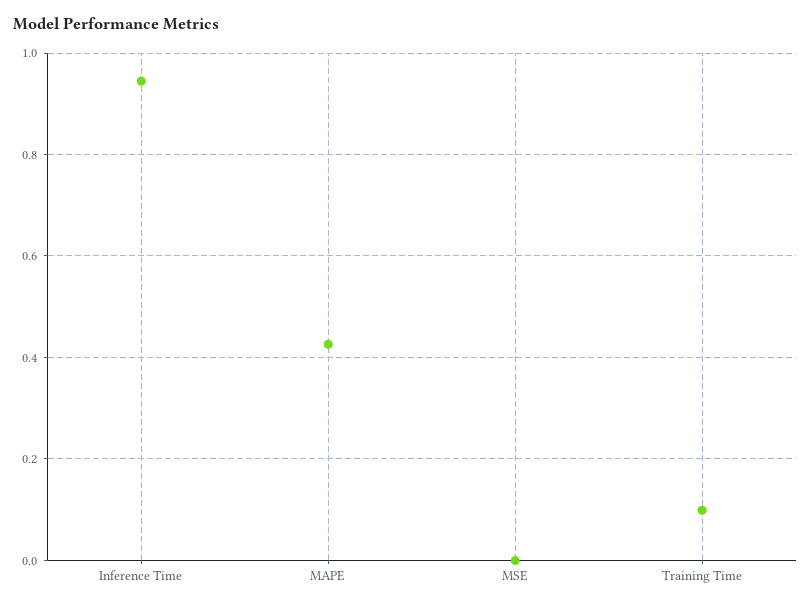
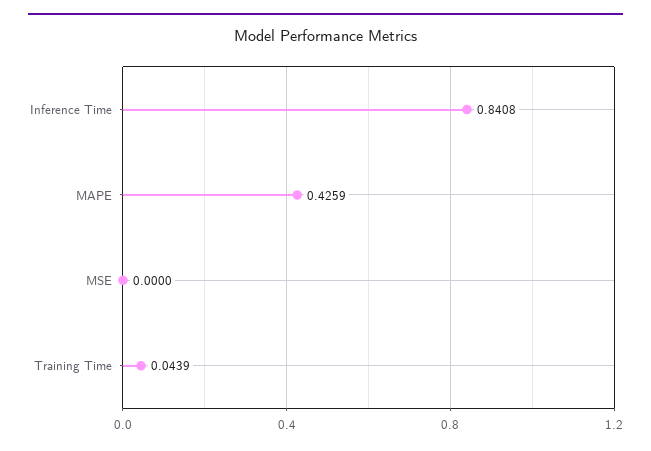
Inference Time: 0.94 -> 0.8408
Training Time: 0.1 -> 0.0439

